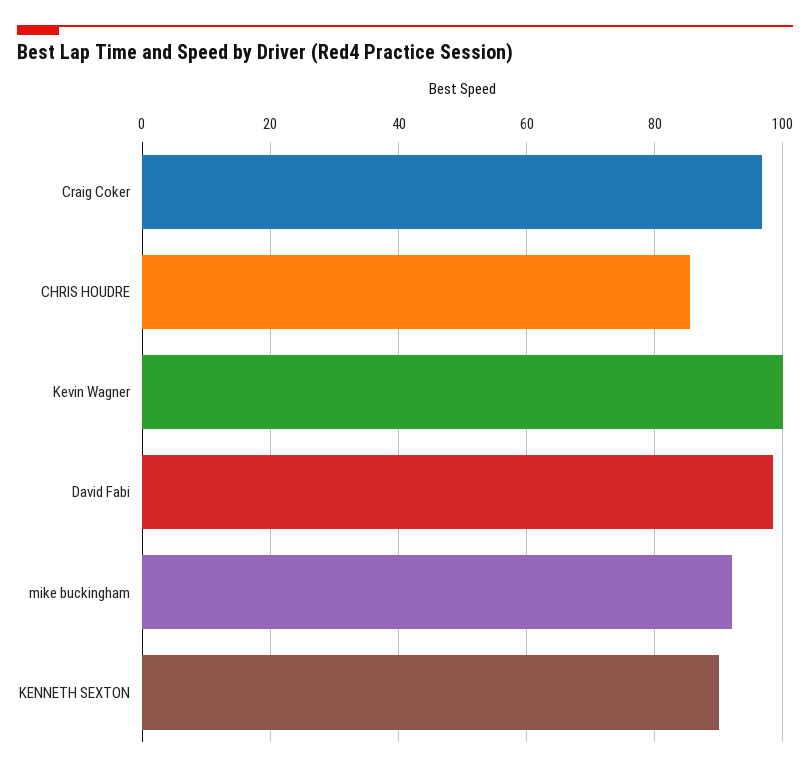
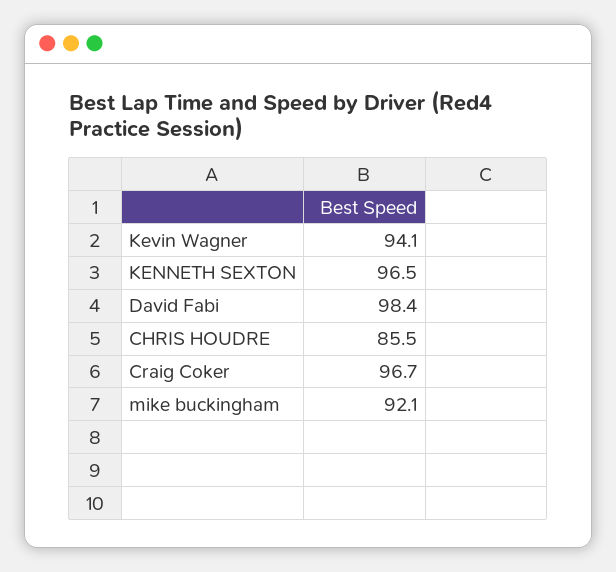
Kevin Wagner: 100 -> 94.1
KENNETH SEXTON: 90 -> 96.5

